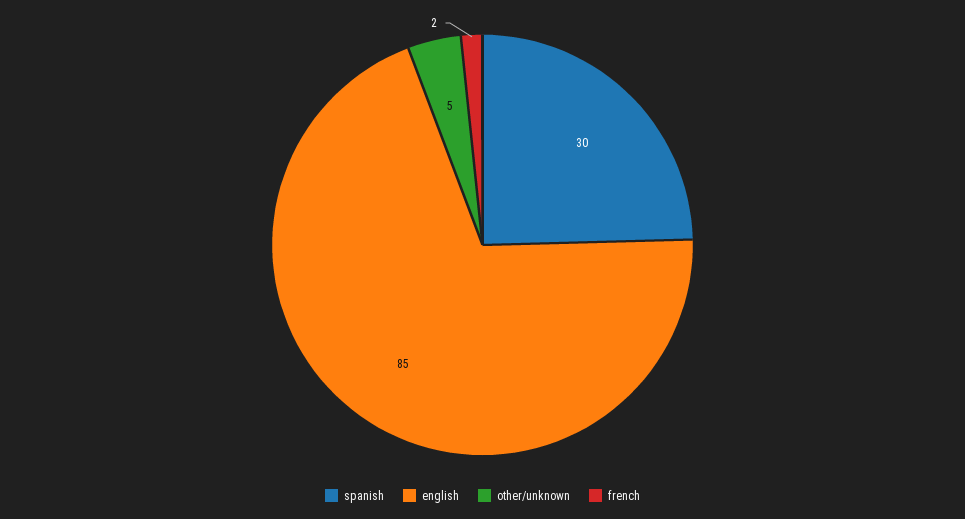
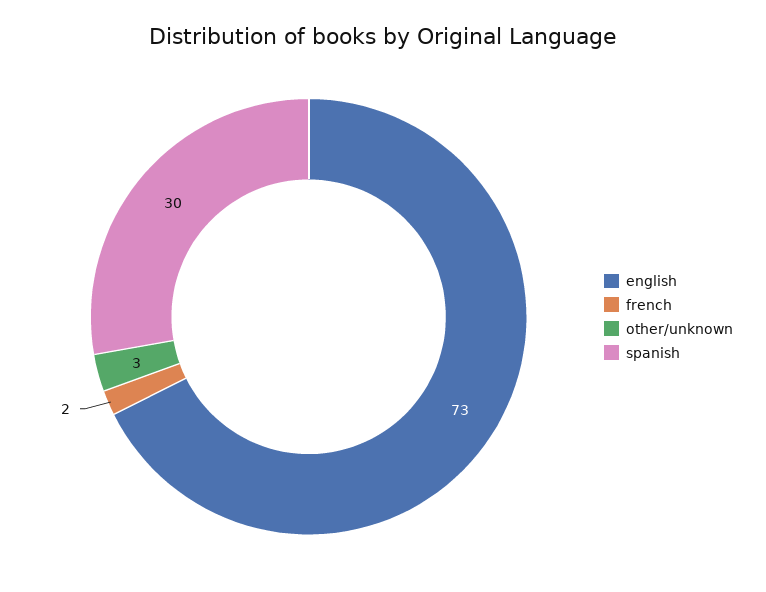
english: 85 -> 73
other/unknown: 5 -> 3

